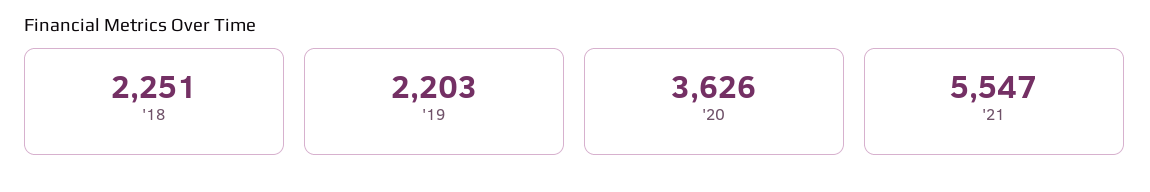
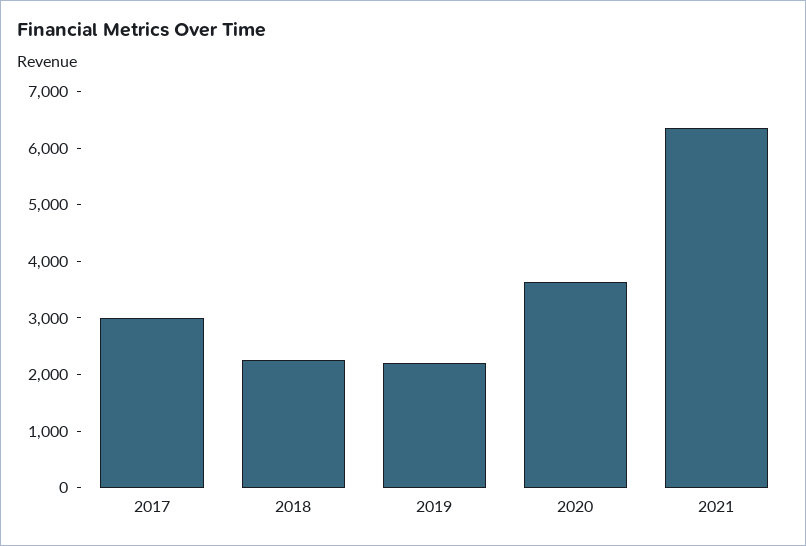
'21: 5547 -> 6400
2017: none -> 3000

